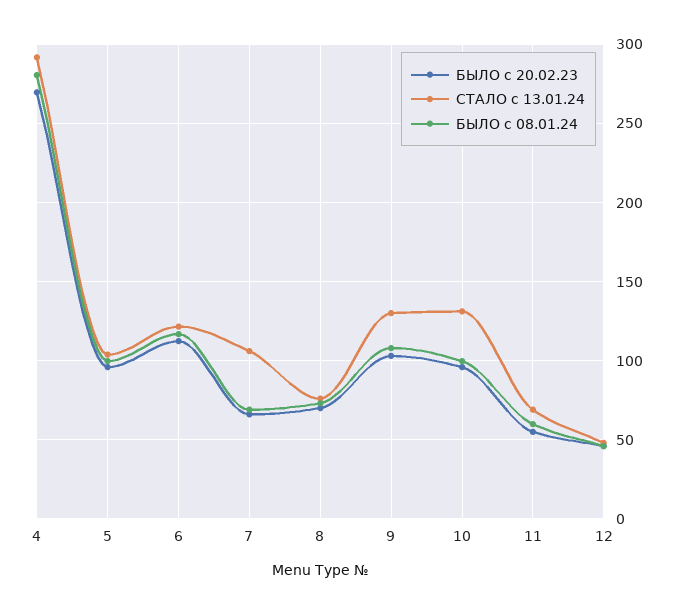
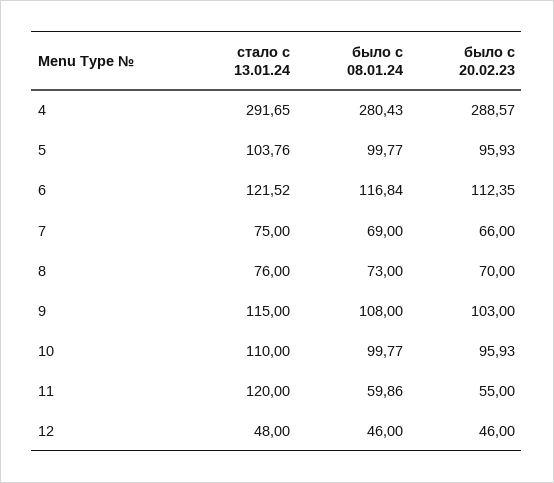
БЫЛО с 20.02.23, 4: 270 -> 288.57
СТАЛО с 13.01.24, 7: 105 -> 75
СТАЛО с 13.01.24, 9: 130 -> 115
СТАЛО с 13.01.24, 10: 130 -> 110
СТАЛО с 13.01.24, 11: 70 -> 120

